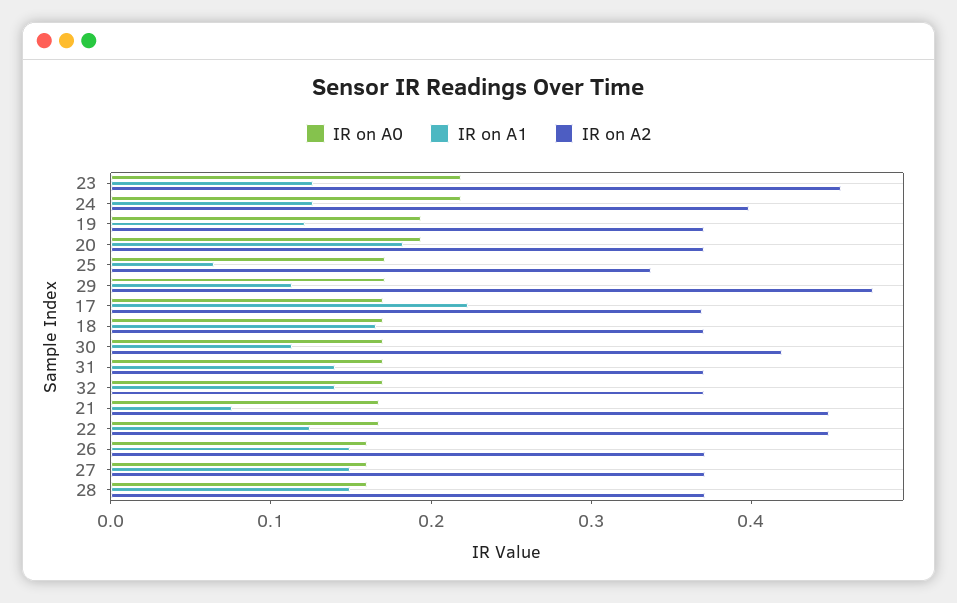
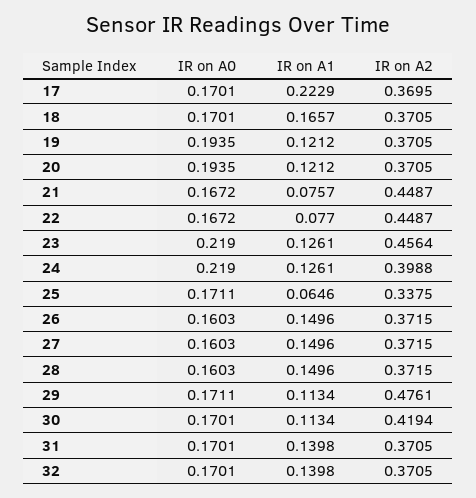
IR on A1, 20: 0.18 -> 0.1212
IR on A1, 22: 0.12 -> 0.077

